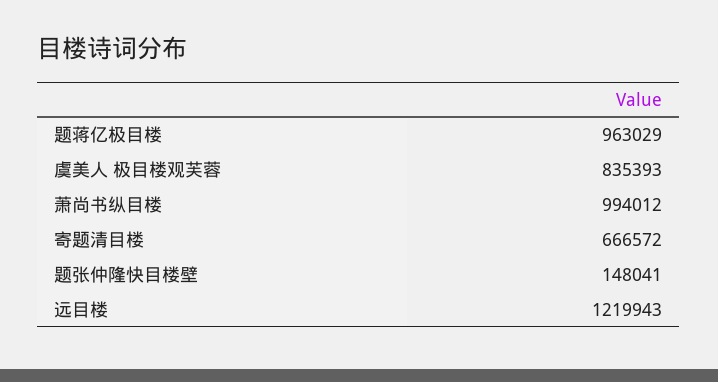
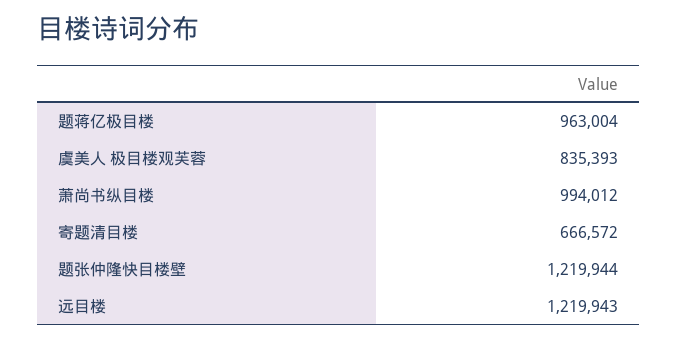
题蒋亿极目楼: 963029 -> 963004
题张仲隆快目楼壁: 148041 -> 1219944

